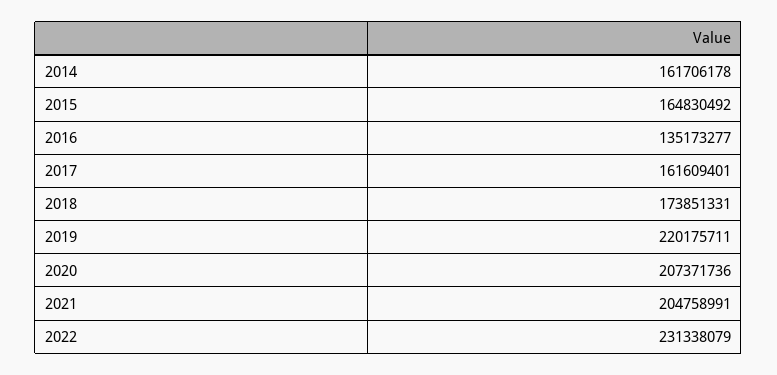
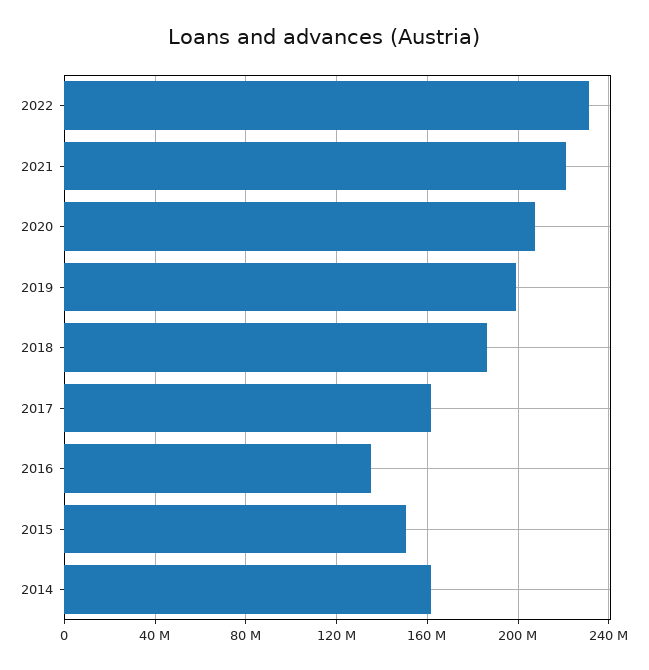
2015: 164830492 -> 150000000
2018: 173851331 -> 185000000
2019: 220175711 -> 200000000
2021: 204758991 -> 220000000

